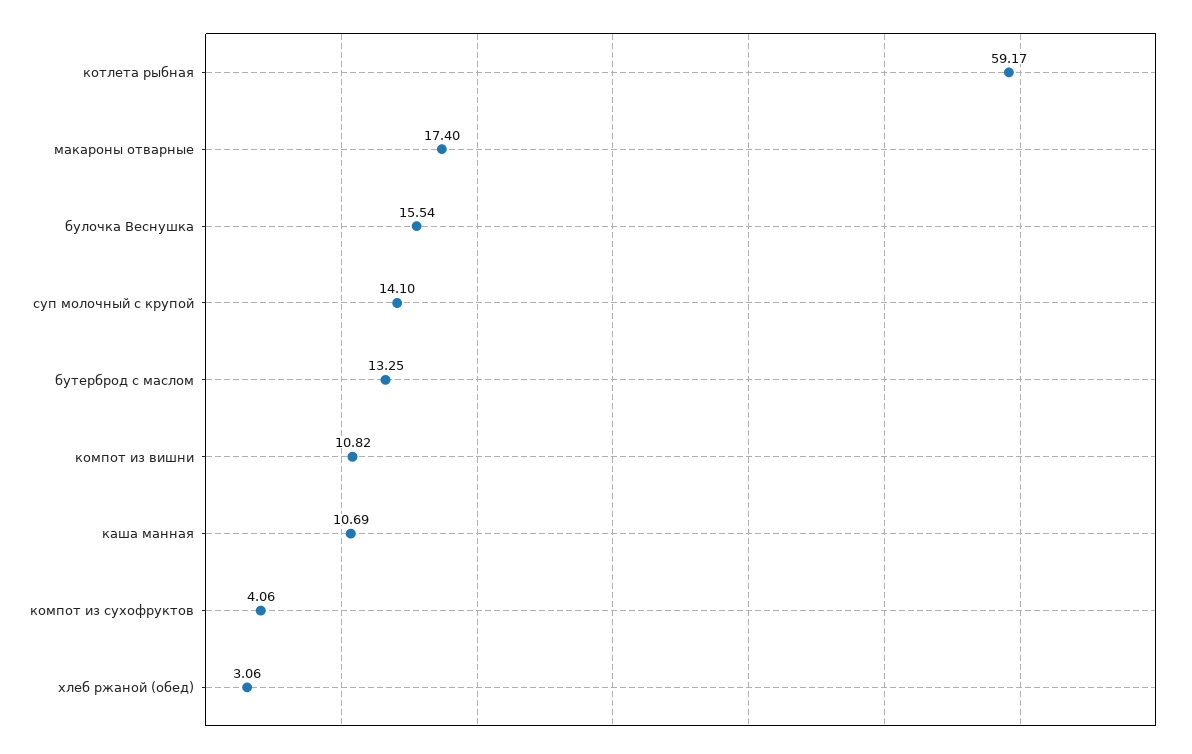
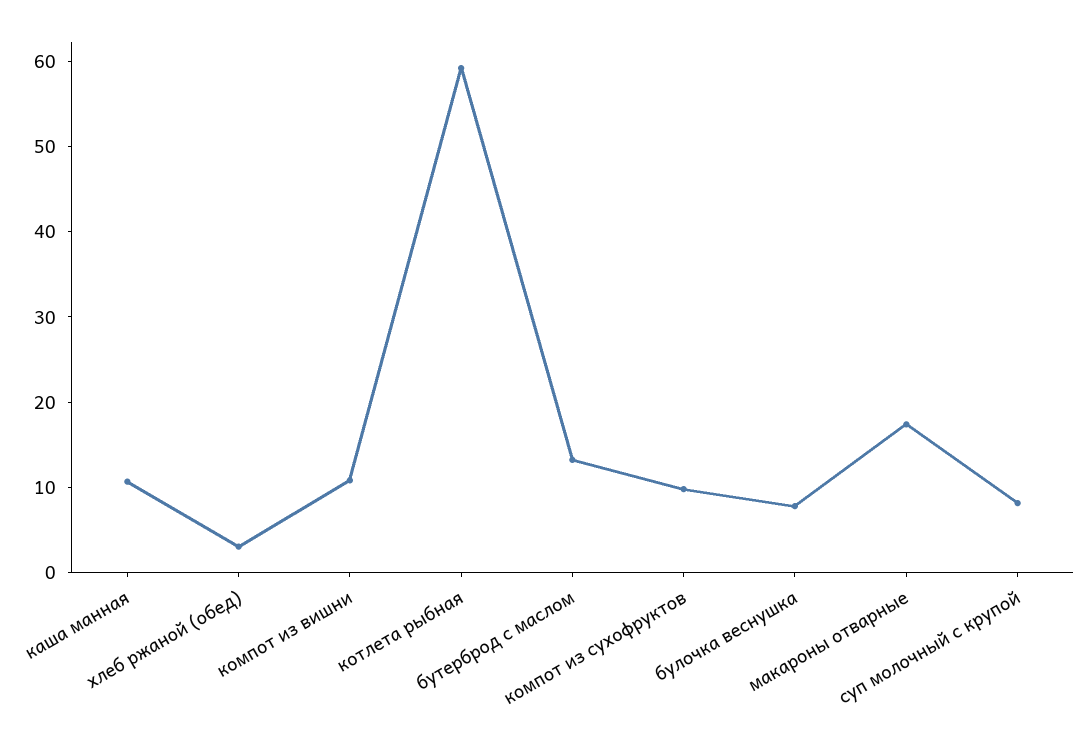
булочка Веснушка: 15.54 -> 8
суп молочный с крупой: 14.1 -> 8
компот из сухофруктов: 4.06 -> 10

